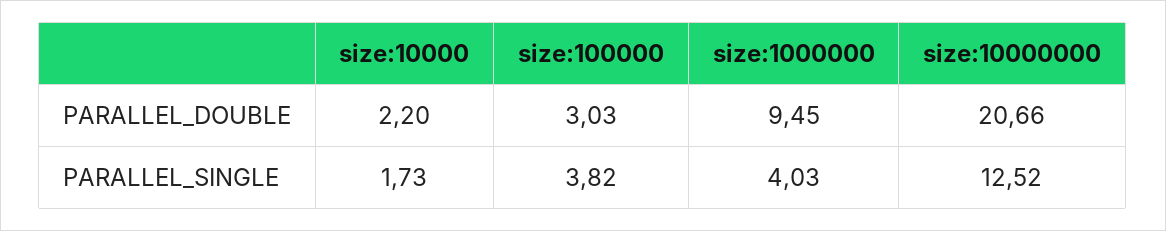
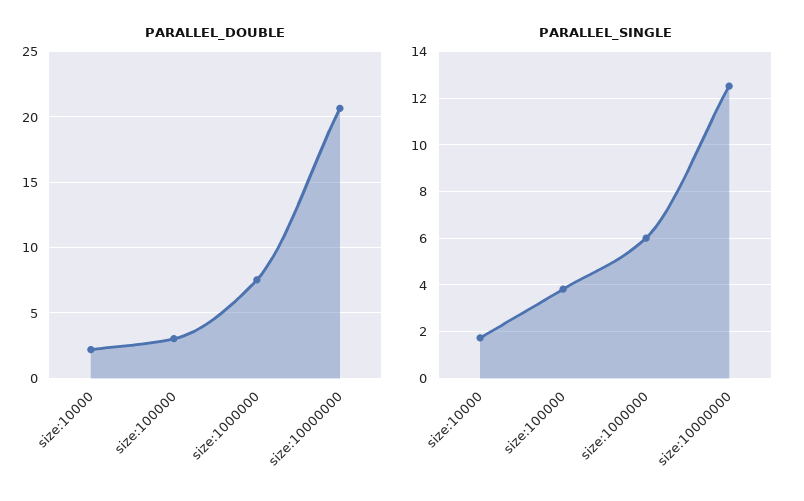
PARALLEL_DOUBLE, size:1000000: 9.45 -> 7.5
PARALLEL_SINGLE, size:1000000: 4.03 -> 6

